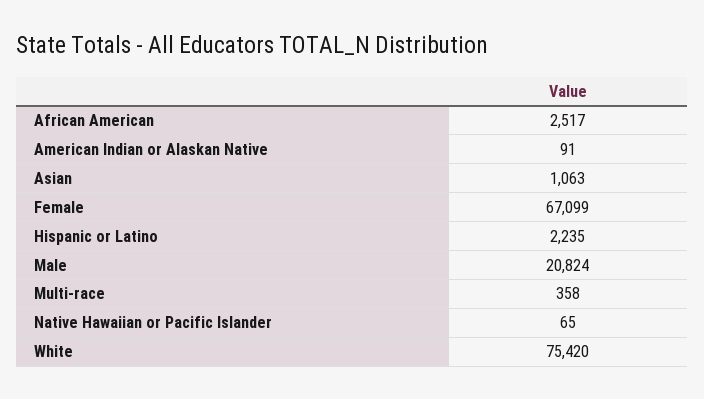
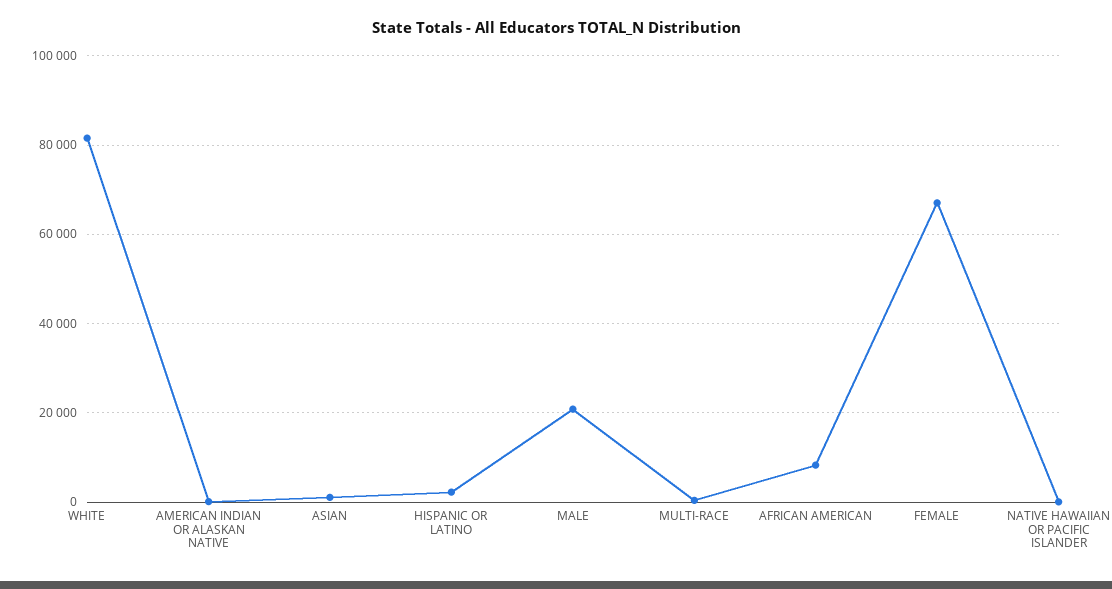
African American: 2517 -> 8000
White: 75420 -> 82000

